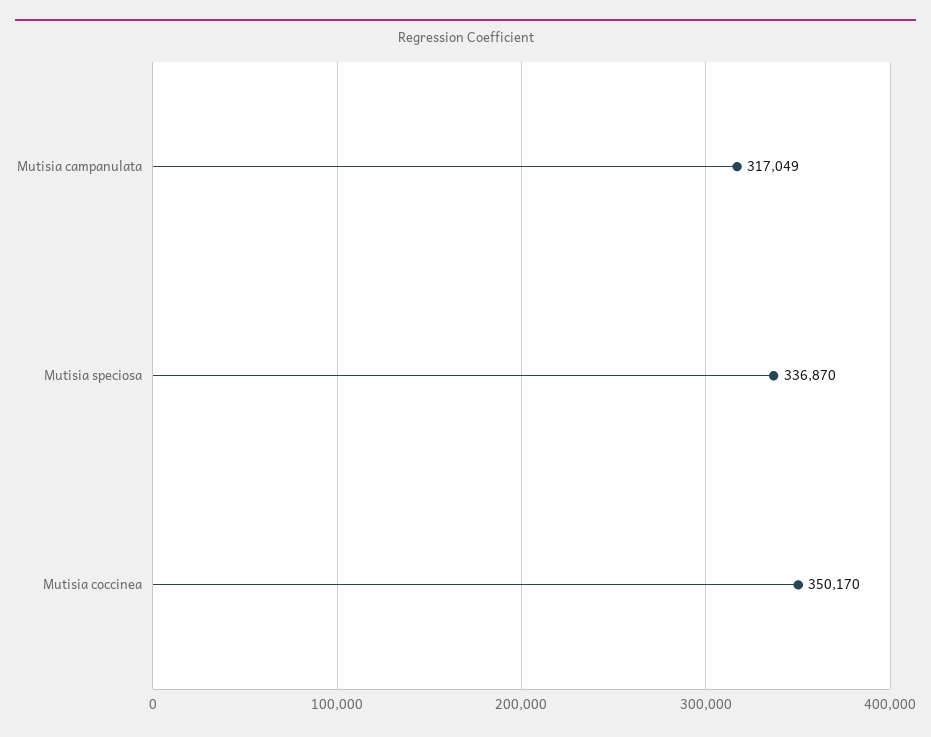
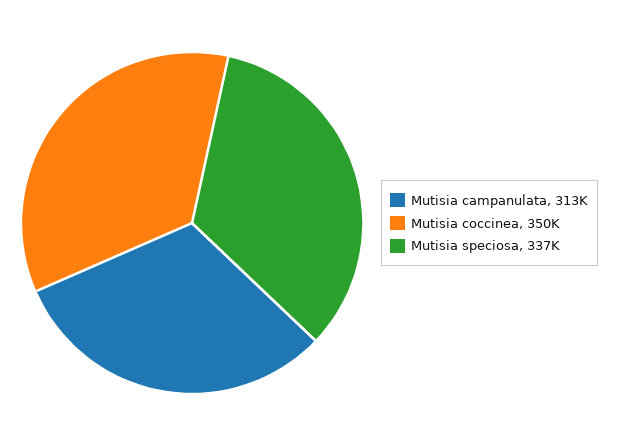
Mutisia campanulata: 317049 -> 313000

